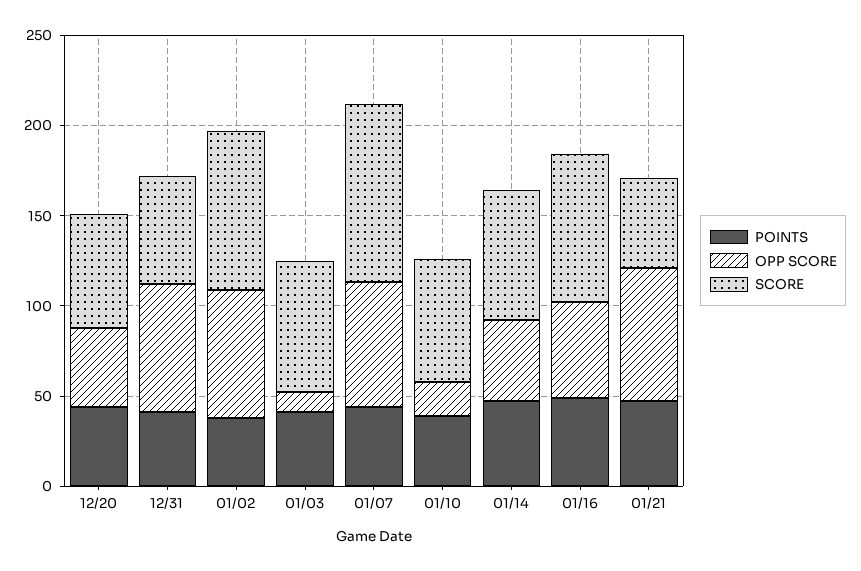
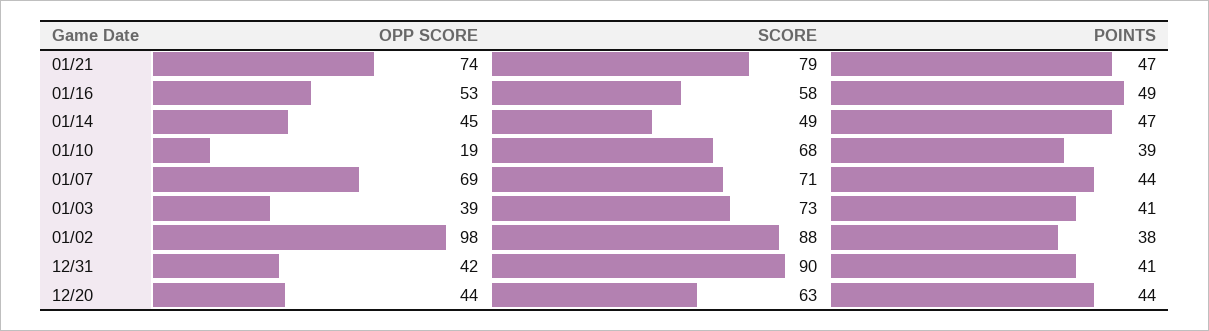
OPP SCORE, 12/31: 70 -> 42
SCORE, 12/31: 60 -> 90
OPP SCORE, 01/02: 70 -> 98
OPP SCORE, 01/03: 10 -> 39
SCORE, 01/07: 100 -> 71
SCORE, 01/14: 70 -> 49
SCORE, 01/16: 80 -> 58
SCORE, 01/21: 50 -> 79

